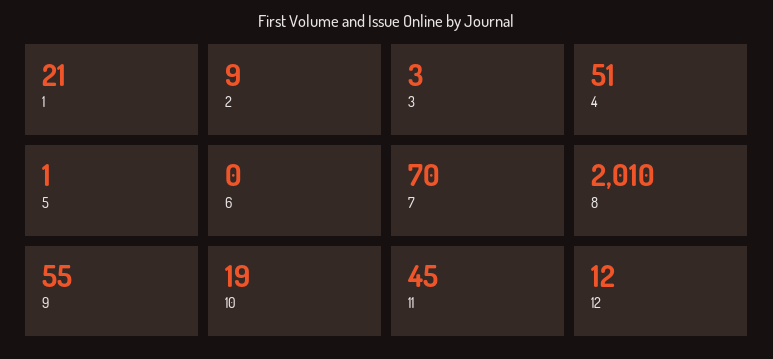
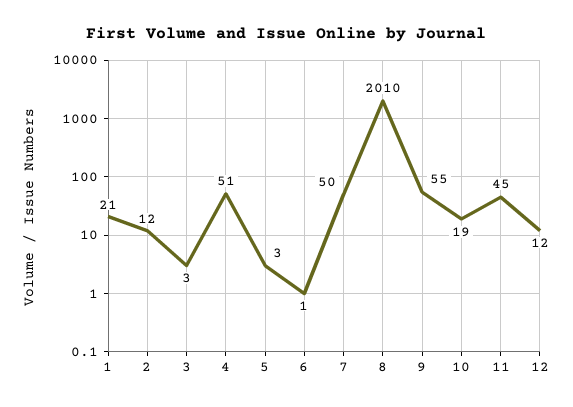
2: 9 -> 12
5: 1 -> 3
6: 0 -> 1
7: 70 -> 50

